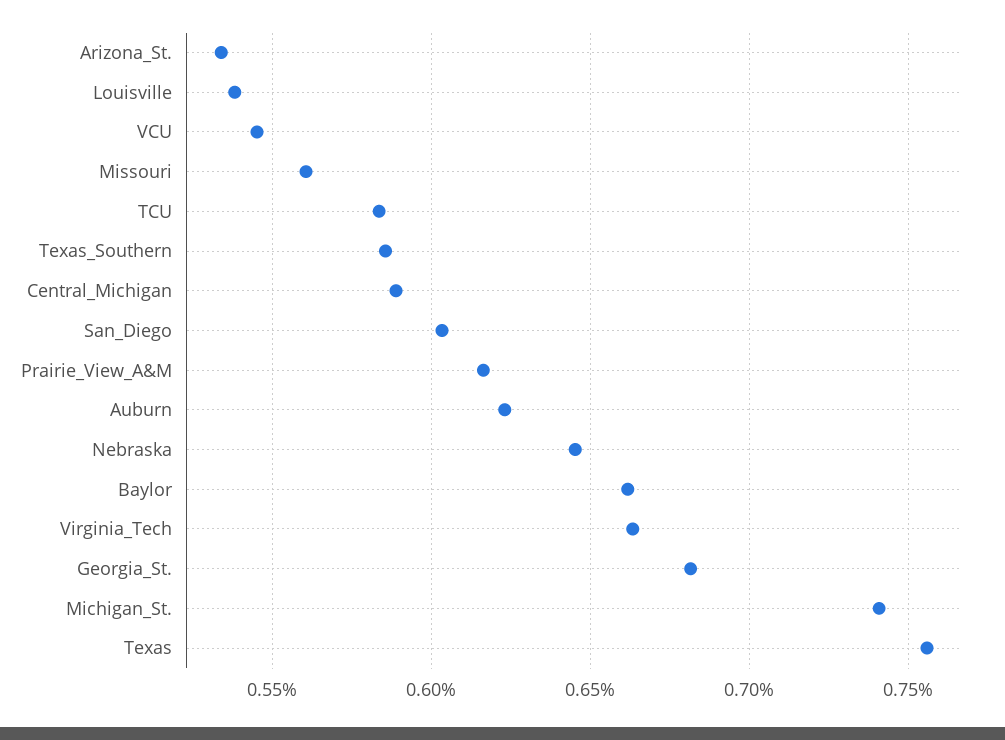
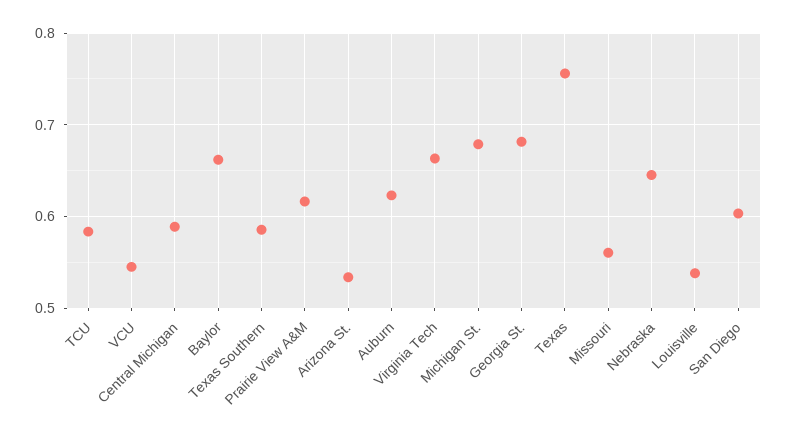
Michigan_St.: 0.74 -> 0.68

